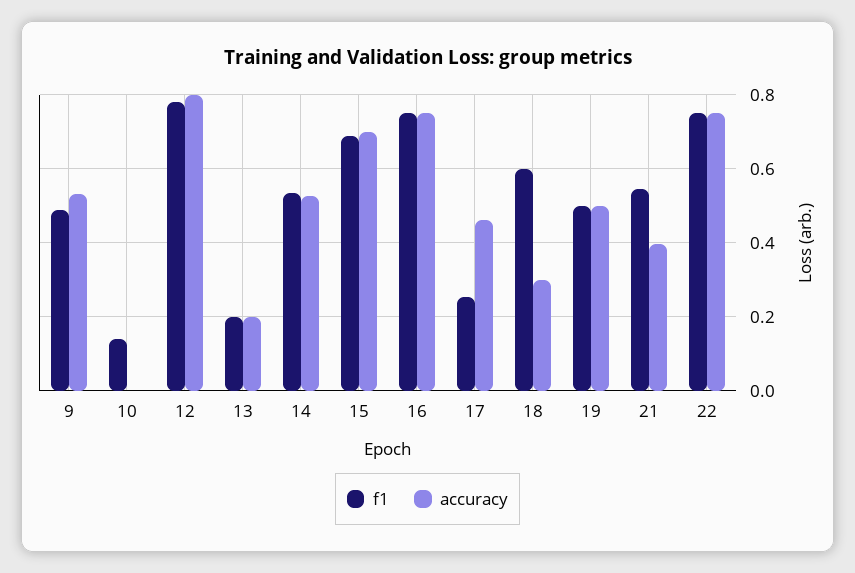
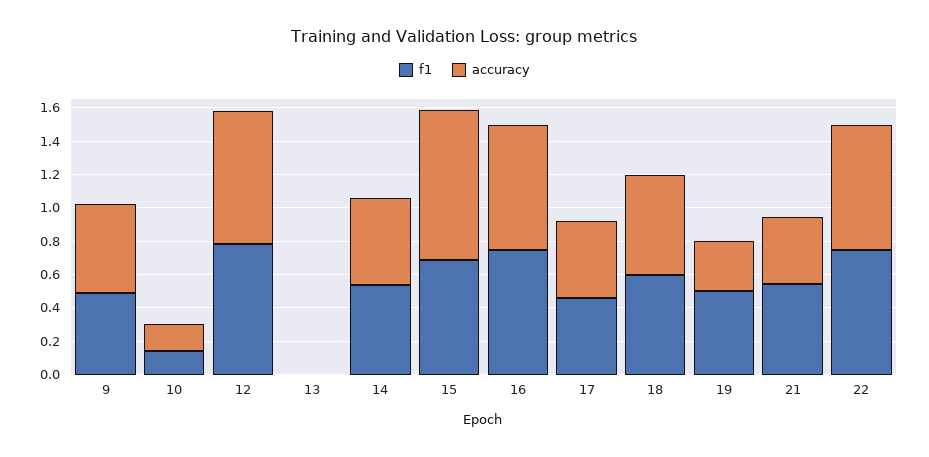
accuracy, 10: 0 -> 0.15
f1, 13: 0.2 -> 0
accuracy, 13: 0.2 -> 0
accuracy, 15: 0.7 -> 0.9
f1, 17: 0.26 -> 0.45
accuracy, 18: 0.3 -> 0.6
accuracy, 19: 0.5 -> 0.3

